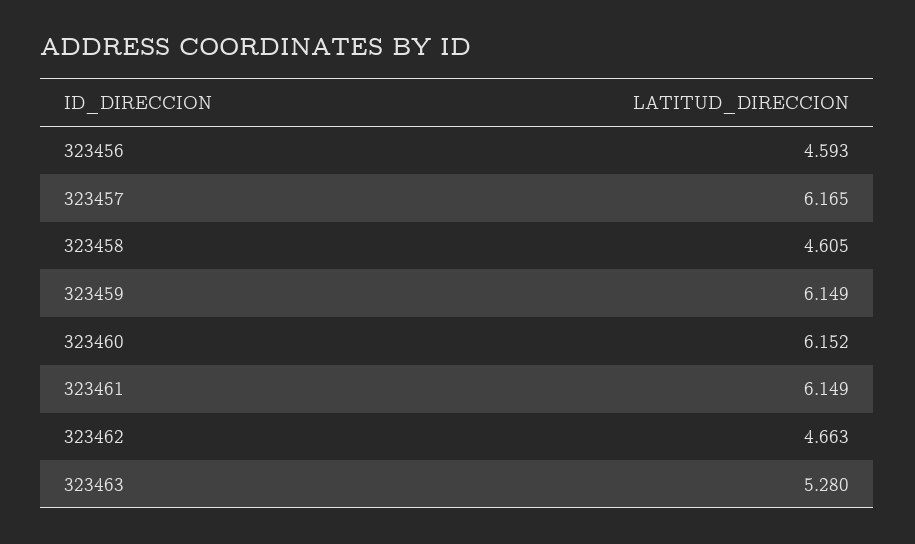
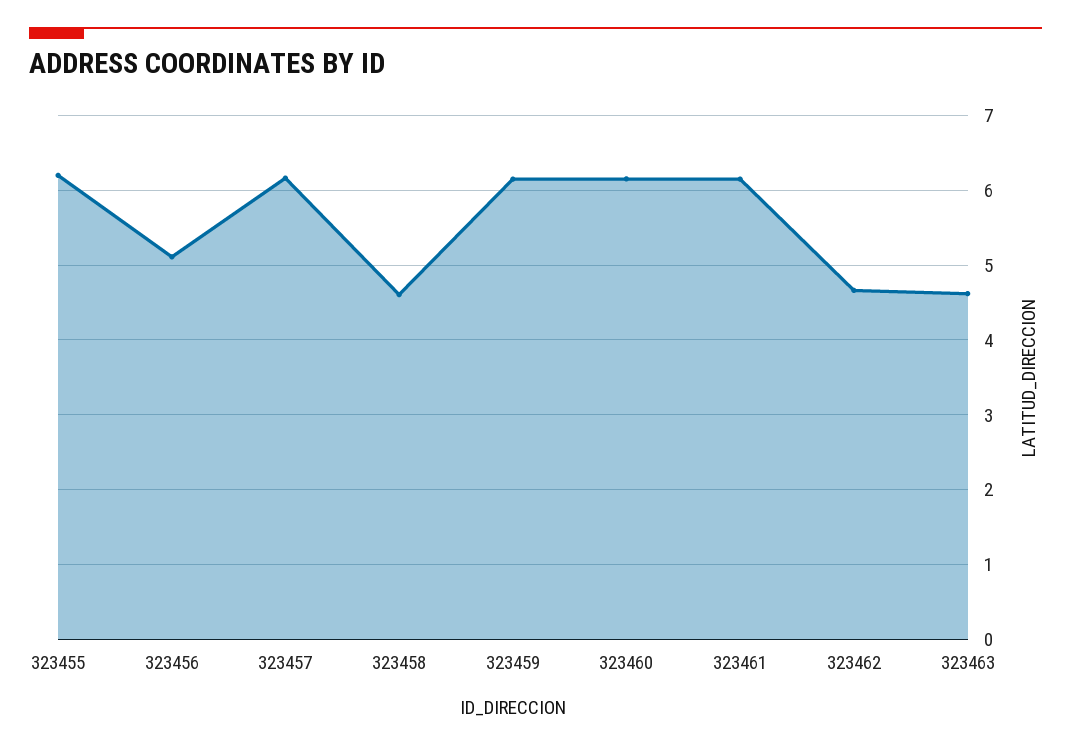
323456: 4.593 -> 5.1
323463: 5.28 -> 4.6
323455: none -> 6.2

